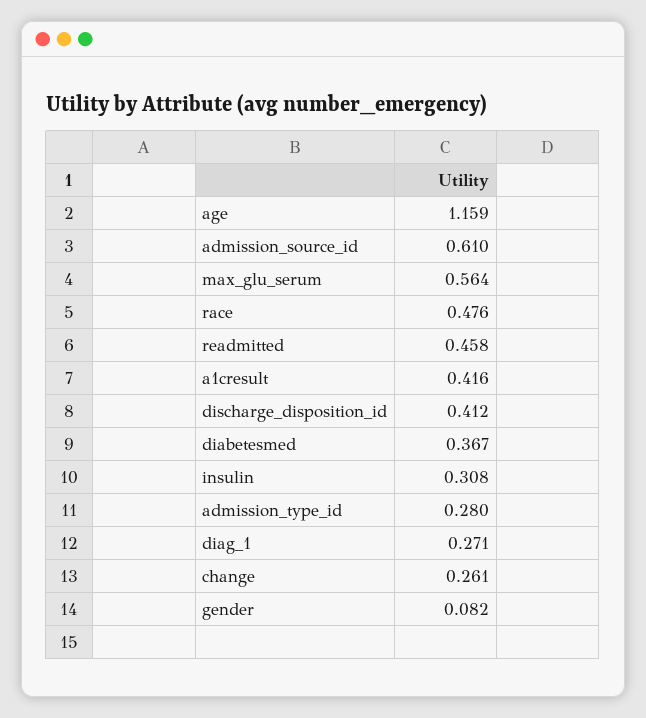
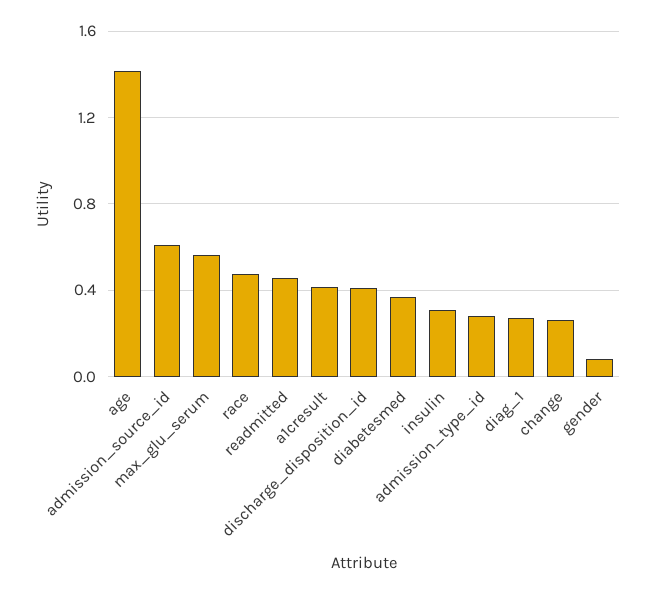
age: 1.159 -> 1.4

